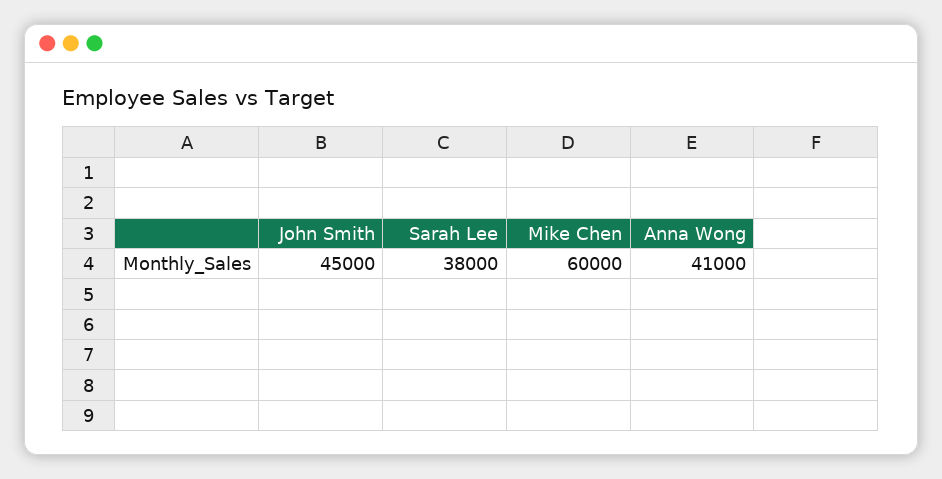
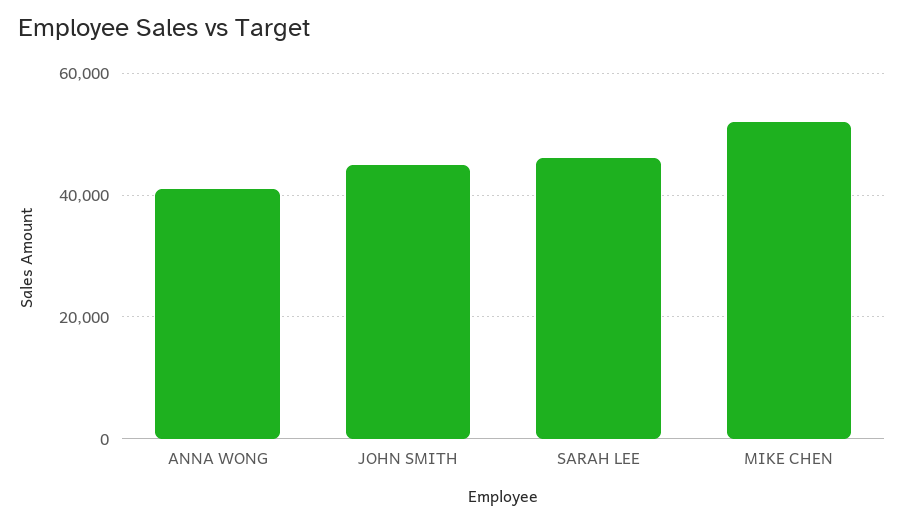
Sarah Lee: 38000 -> 46000
Mike Chen: 60000 -> 52000

